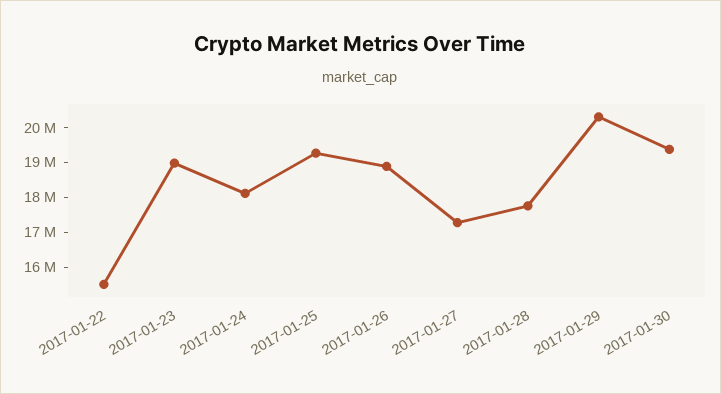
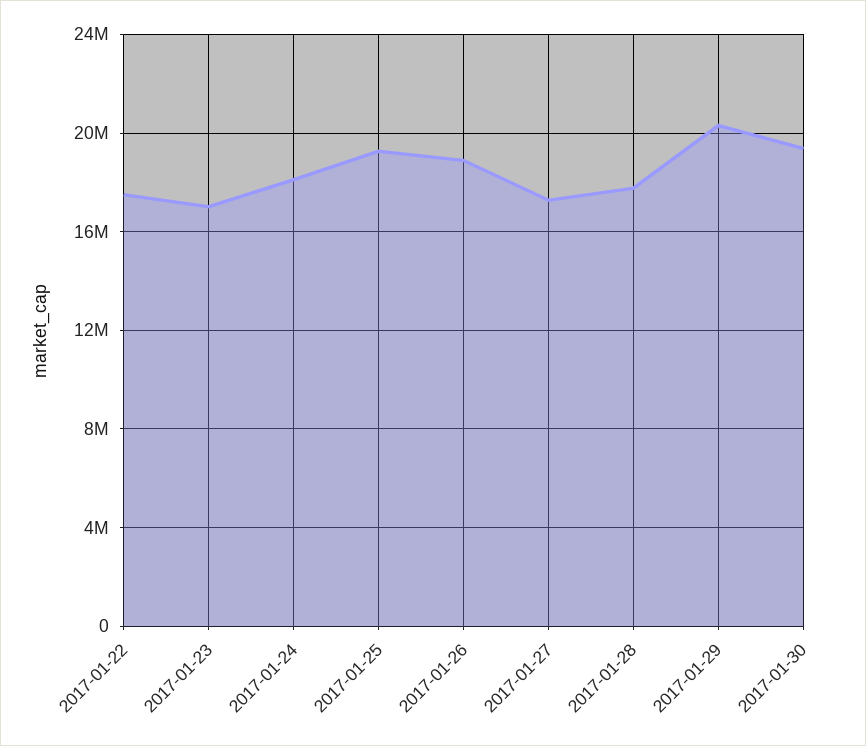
2017-01-22: 15500000 -> 17500000
2017-01-23: 19000000 -> 17000000

